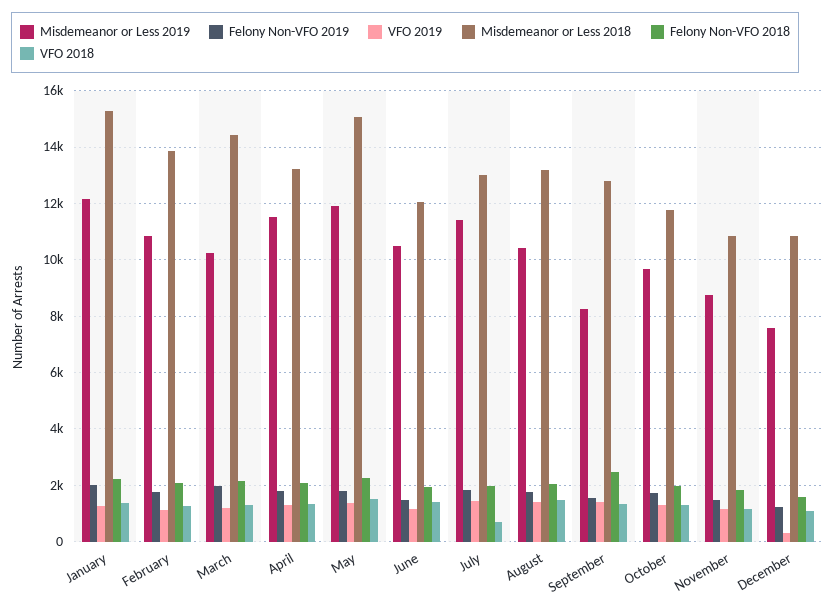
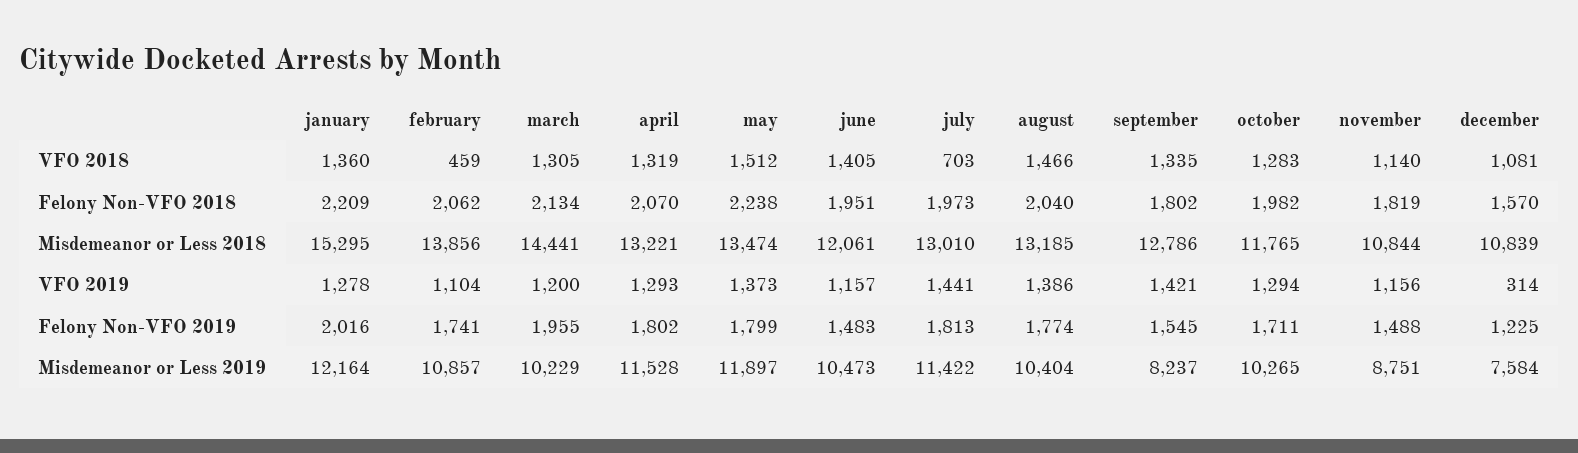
VFO 2018, February: 1250 -> 459
Misdemeanor or Less 2018, May: 15000 -> 13474
Felony Non-VFO 2018, September: 2500 -> 1802
Misdemeanor or Less 2019, October: 9750 -> 10265

